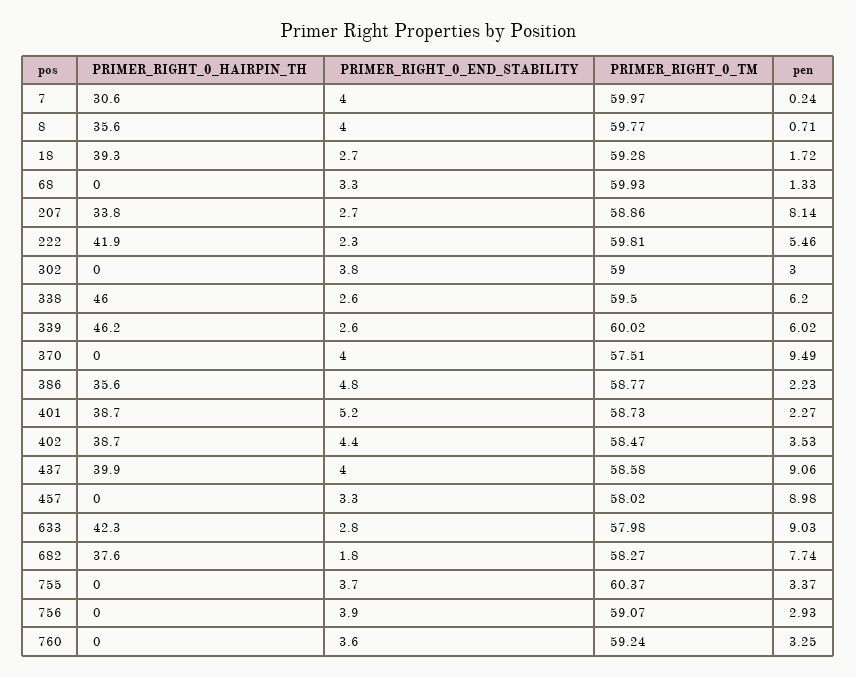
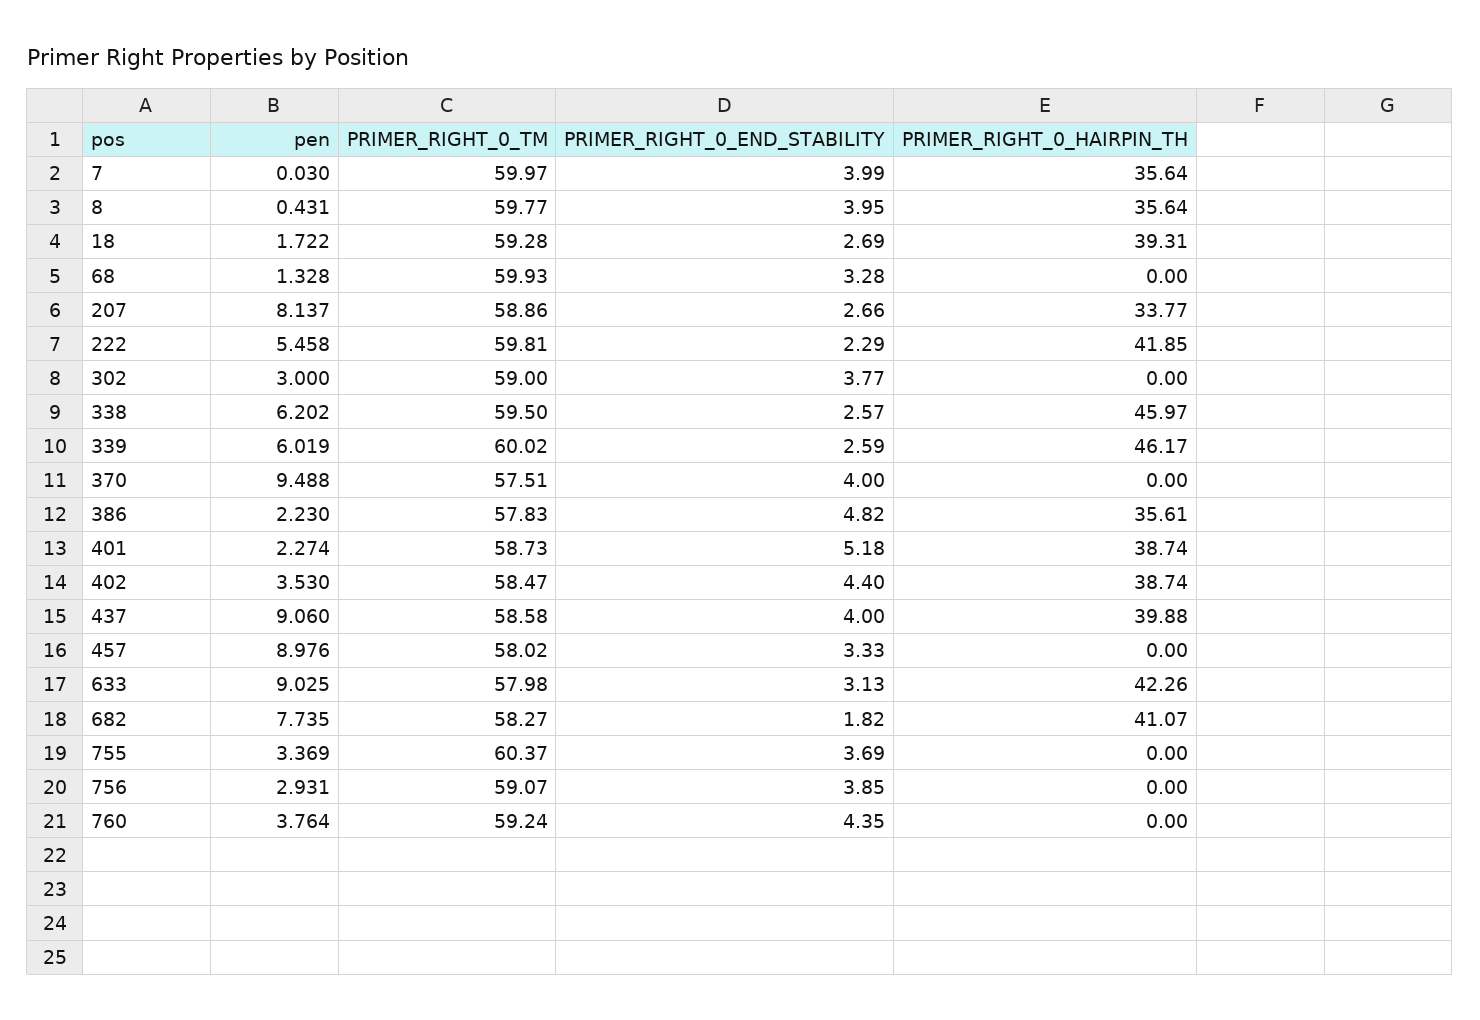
PRIMER_RIGHT_0_HAIRPIN_TH, 7: 30.6 -> 35.64
pen, 7: 0.24 -> 0.03
pen, 8: 0.71 -> 0.431
PRIMER_RIGHT_0_TM, 386: 58.77 -> 57.83
PRIMER_RIGHT_0_END_STABILITY, 633: 2.8 -> 3.13
PRIMER_RIGHT_0_HAIRPIN_TH, 682: 37.6 -> 41.07
PRIMER_RIGHT_0_END_STABILITY, 760: 3.6 -> 4.35
pen, 760: 3.25 -> 3.764

